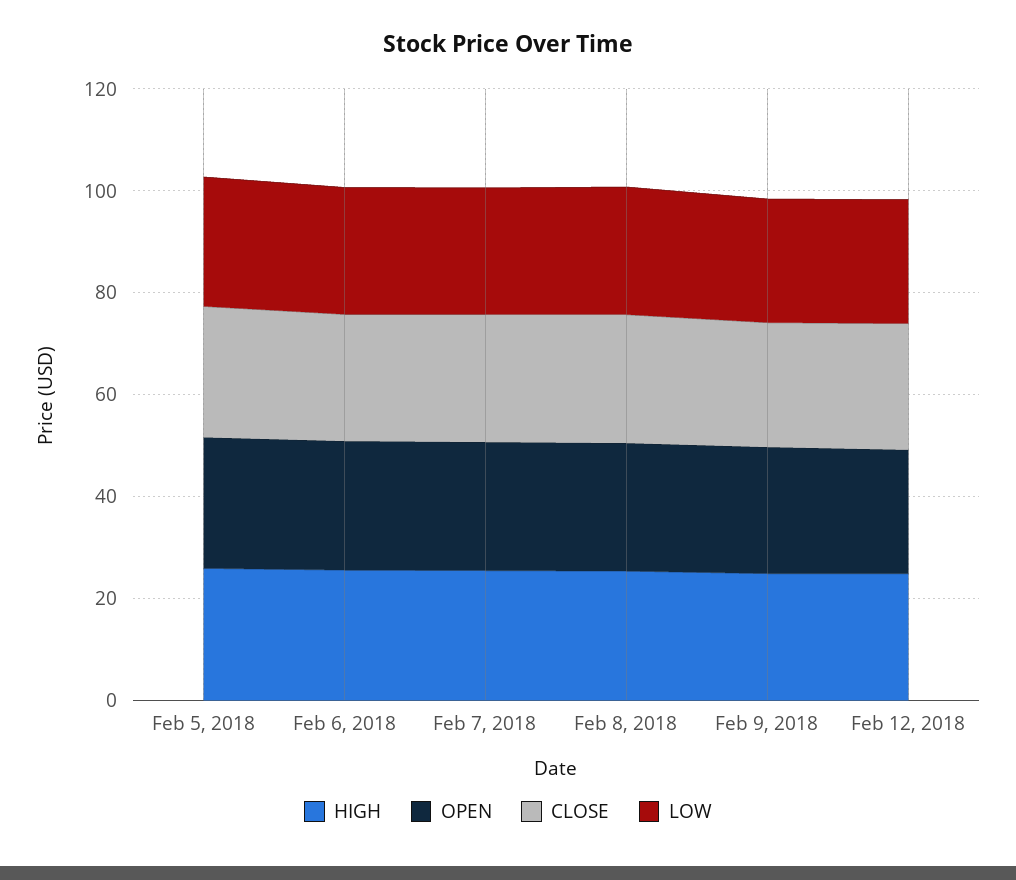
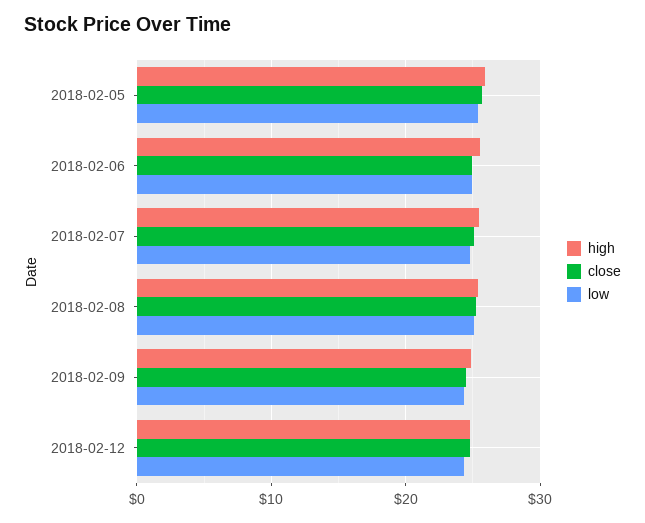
OPEN, Feb 5, 2018: 25 -> none
OPEN, Feb 6, 2018: 25 -> none
OPEN, Feb 7, 2018: 25 -> none
OPEN, Feb 8, 2018: 25 -> none
OPEN, Feb 9, 2018: 25 -> none
OPEN, Feb 12, 2018: 25 -> none

